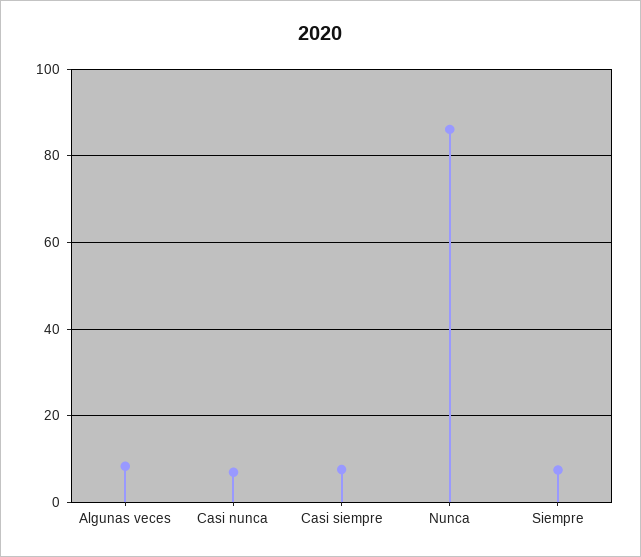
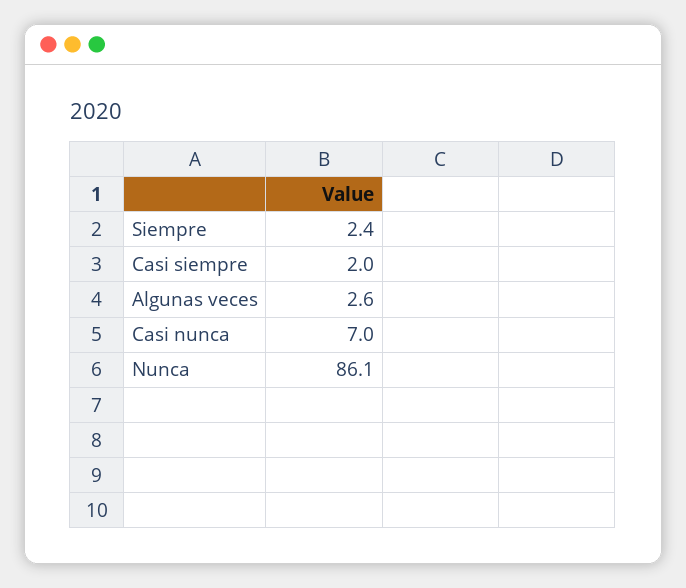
Algunas veces: 8 -> 2.6
Casi siempre: 8 -> 2
Siempre: 8 -> 2.4

